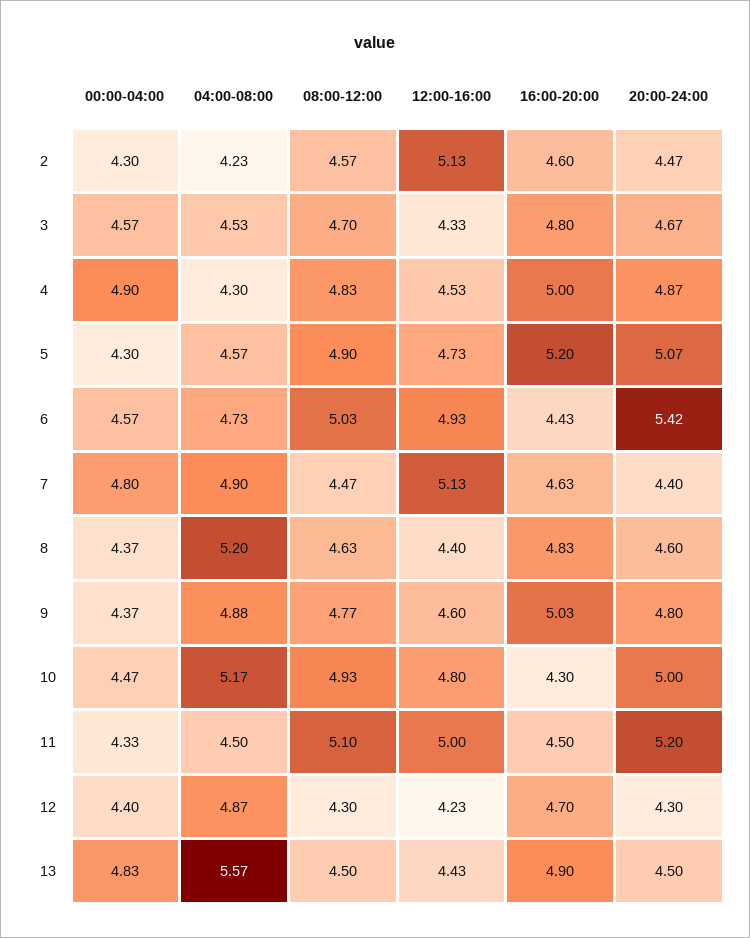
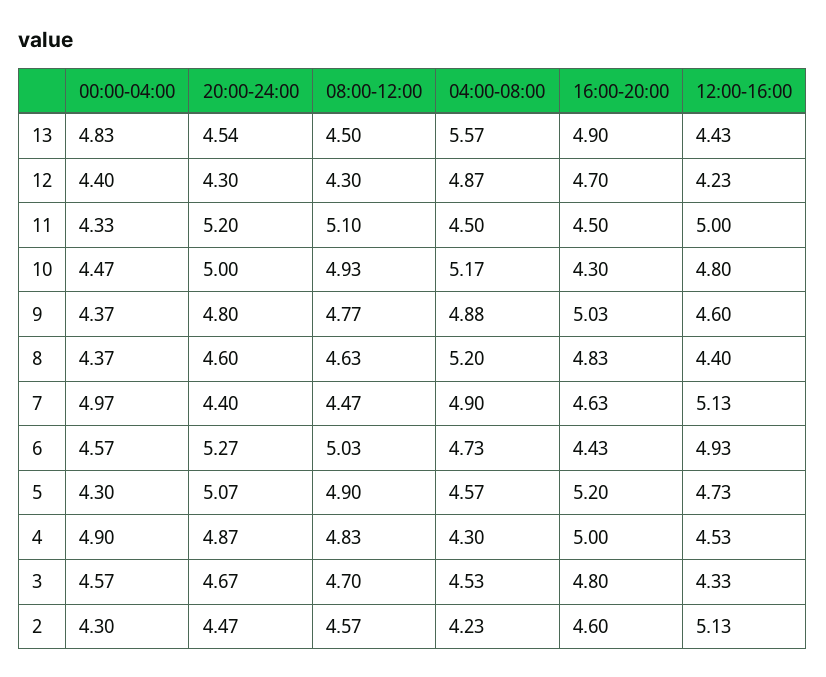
20:00-24:00, 6: 5.42 -> 5.27
00:00-04:00, 7: 4.8 -> 4.97
20:00-24:00, 13: 4.5 -> 4.54

